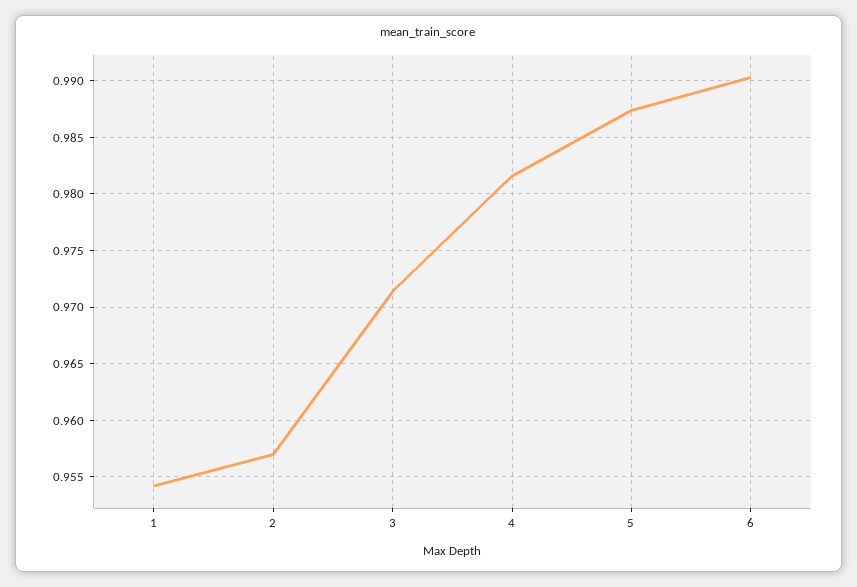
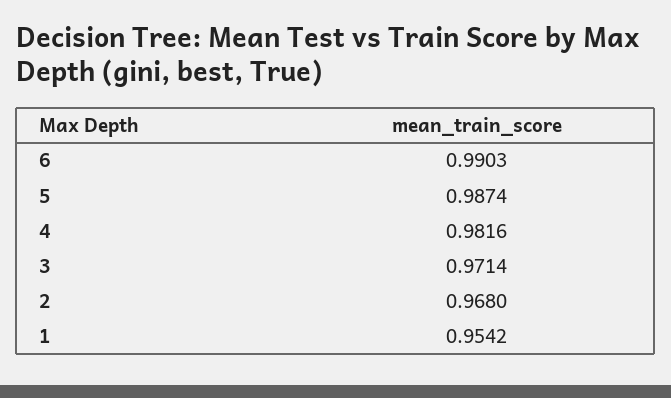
2: 0.957 -> 0.968

